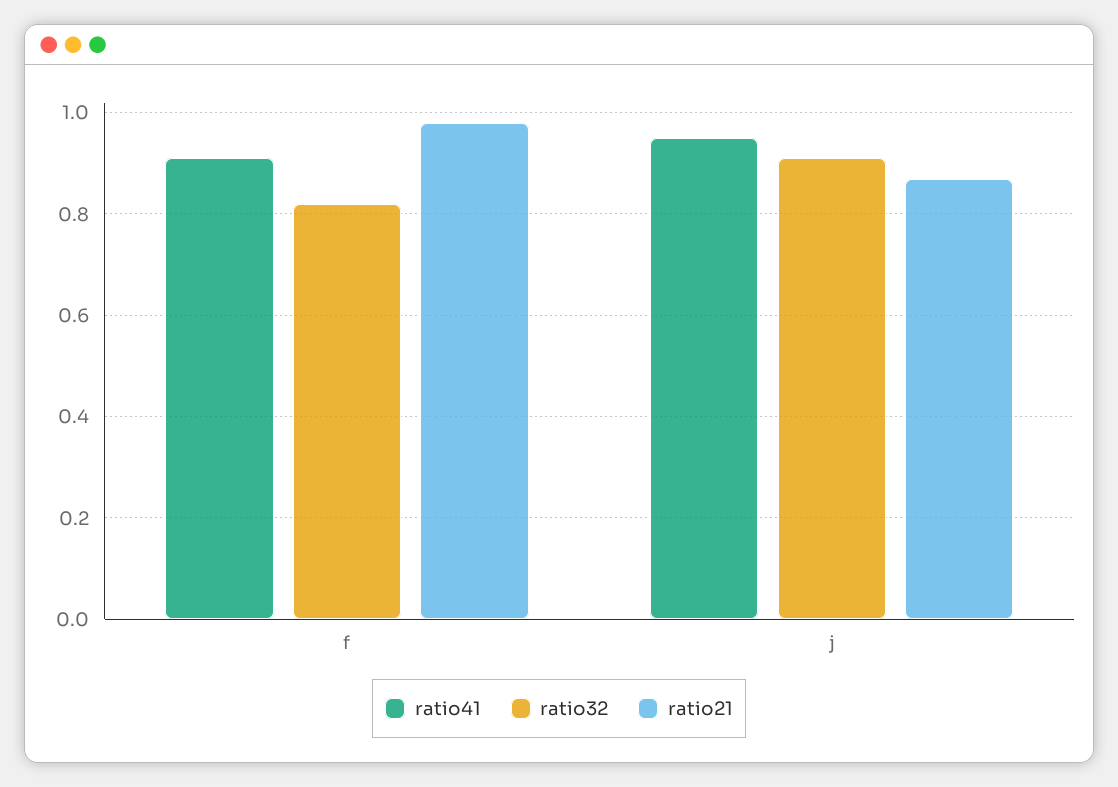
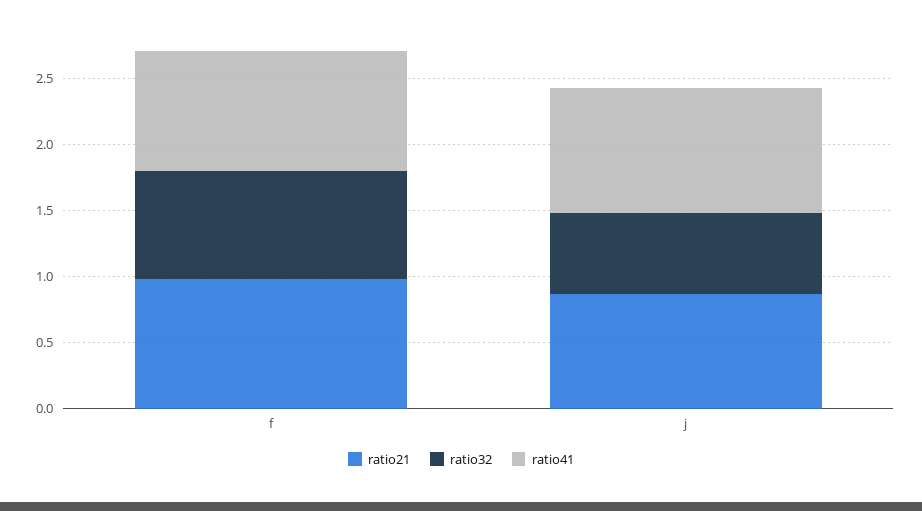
ratio32, j: 0.9 -> 0.6

